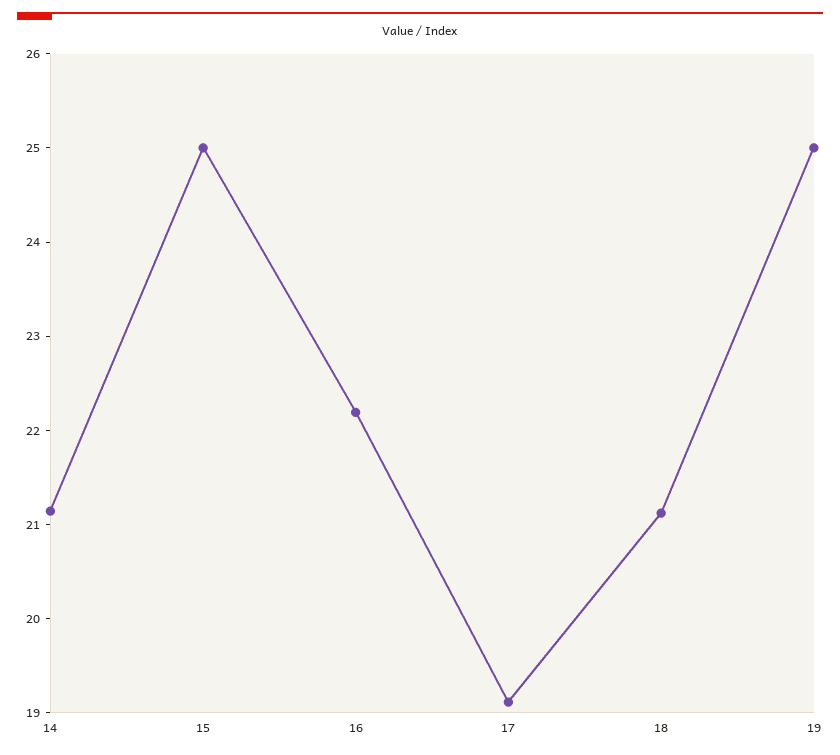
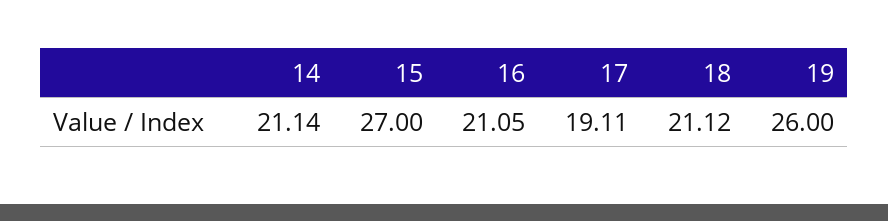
15: 25 -> 27
16: 22.2 -> 21.05
19: 25 -> 26

